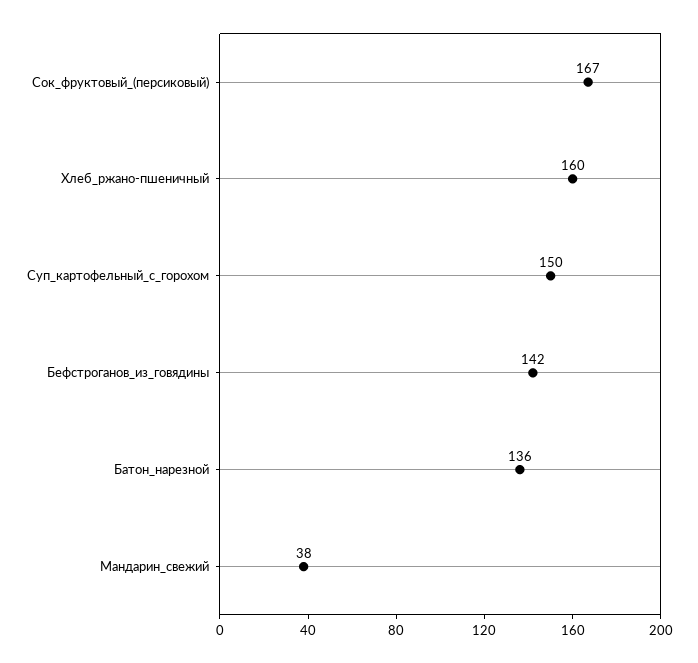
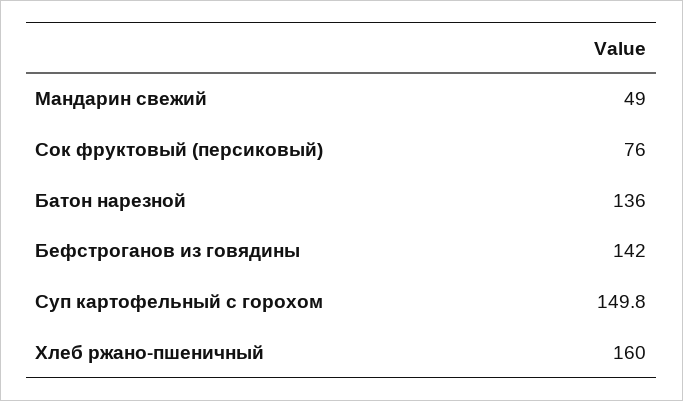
Сок_фруктовый_(персиковый): 167 -> 76
Мандарин_свежий: 38 -> 49

